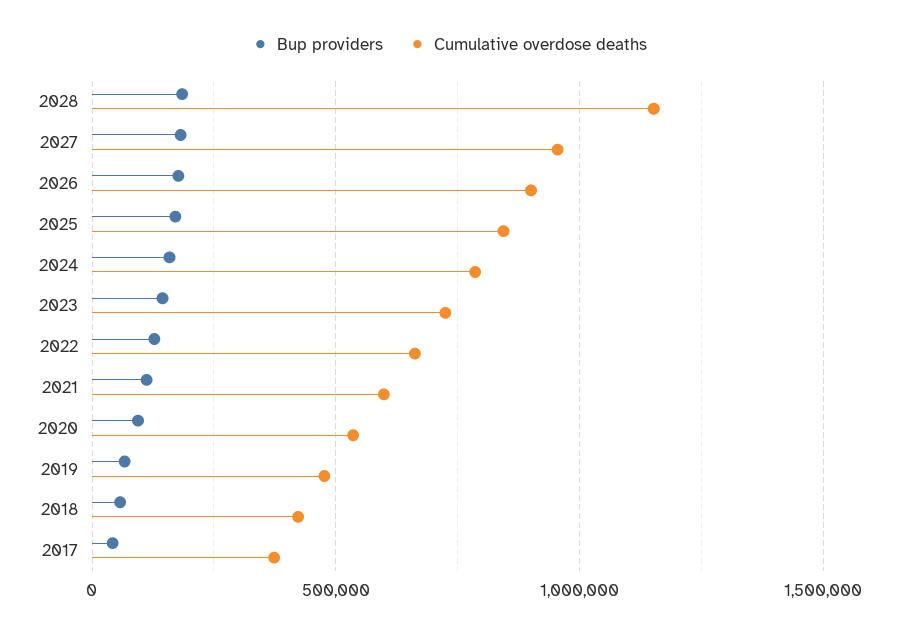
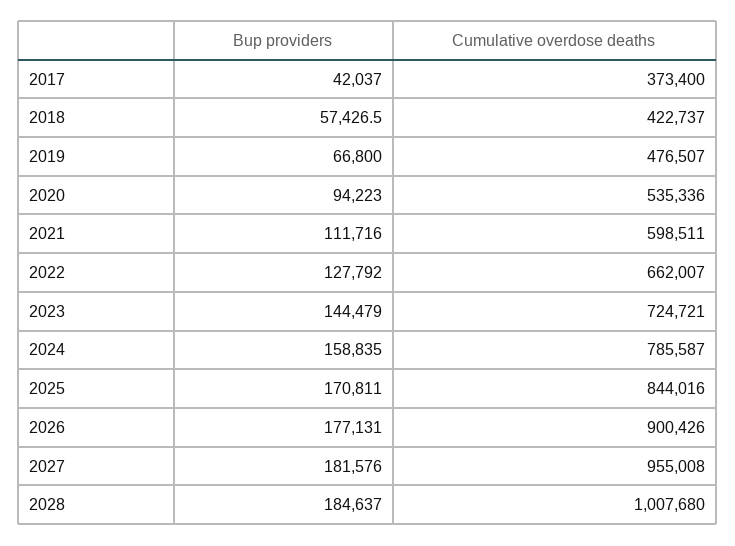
Cumulative overdose deaths, 2028: 1150000 -> 1007680

